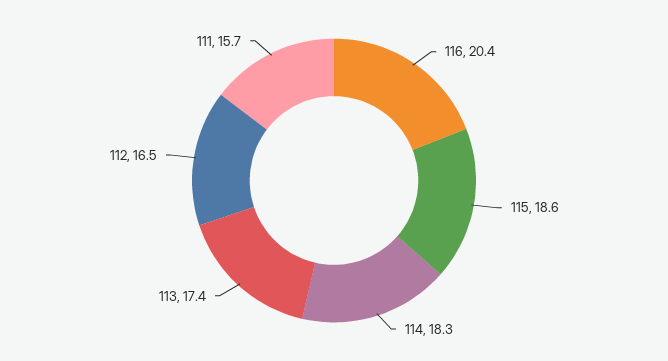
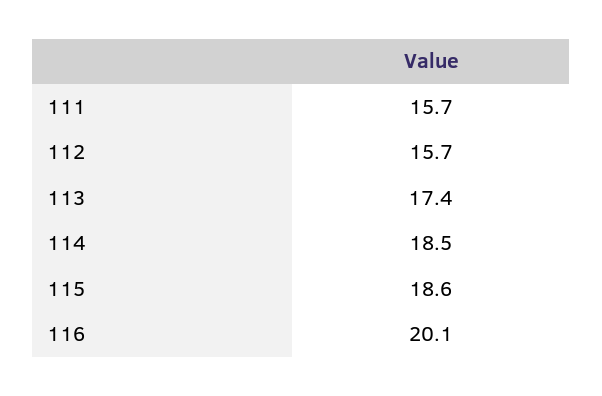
116: 20.4 -> 20.1
114: 18.3 -> 18.5
112: 16.5 -> 15.7

